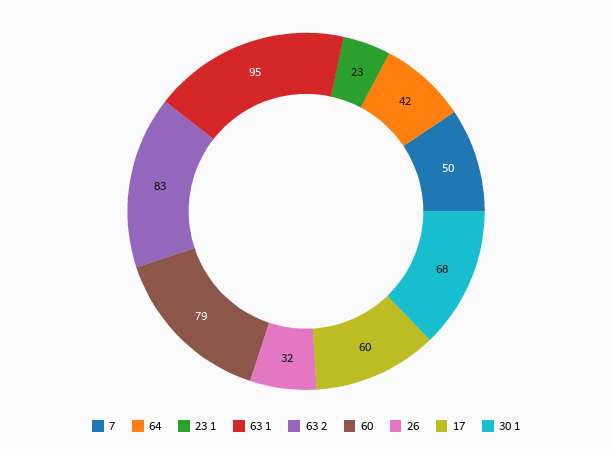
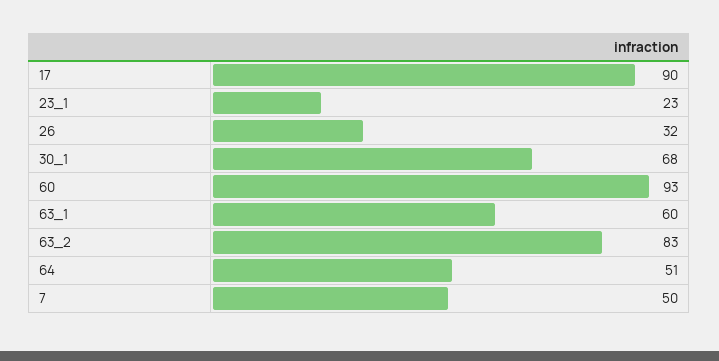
64: 42 -> 51
63 1: 95 -> 60
60: 79 -> 93
17: 60 -> 90

